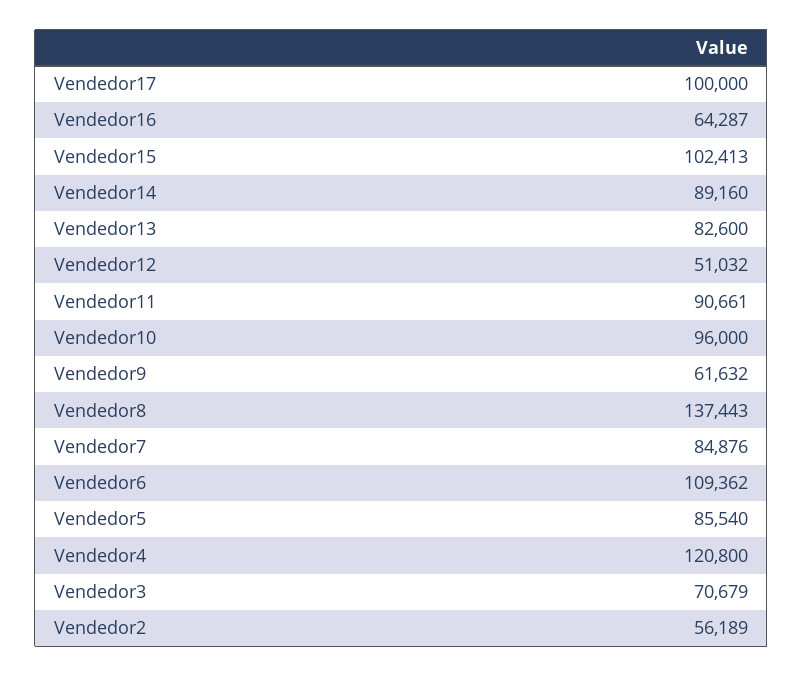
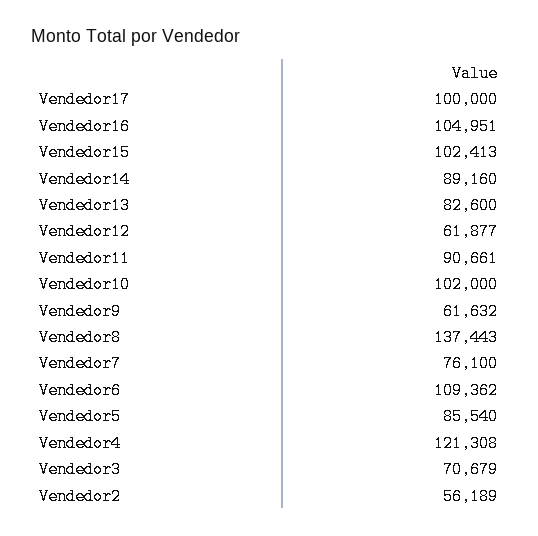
Vendedor16: 64287 -> 104951
Vendedor12: 51032 -> 61877
Vendedor10: 96000 -> 102000
Vendedor7: 84876 -> 76100
Vendedor4: 120800 -> 121308

